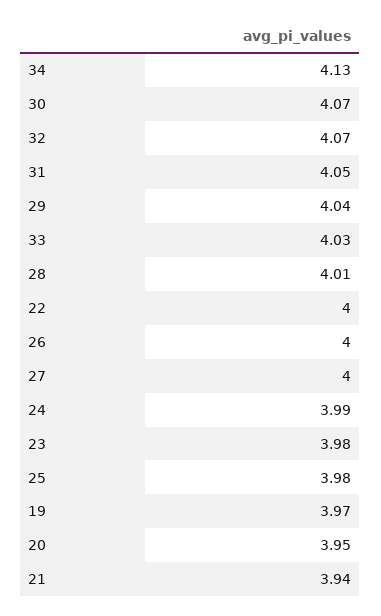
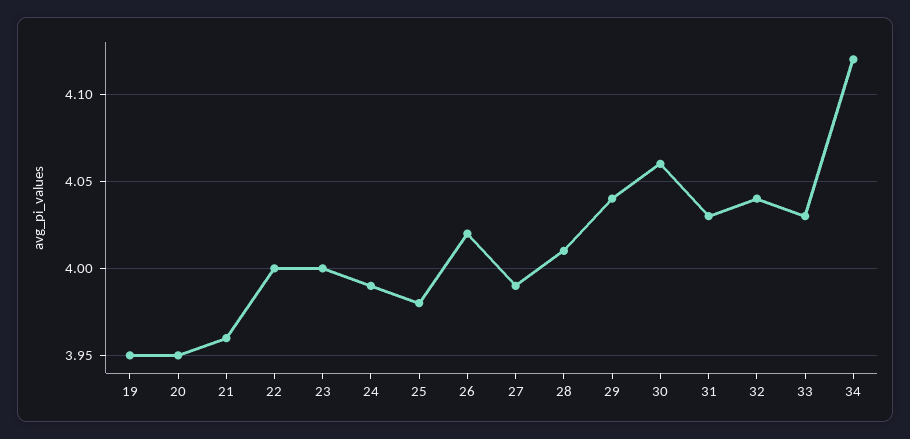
34: 4.13 -> 4.12
30: 4.07 -> 4.06
32: 4.07 -> 4.04
31: 4.05 -> 4.03
26: 4 -> 4.02
27: 4 -> 3.99
23: 3.98 -> 4
19: 3.97 -> 3.95
21: 3.94 -> 3.96

